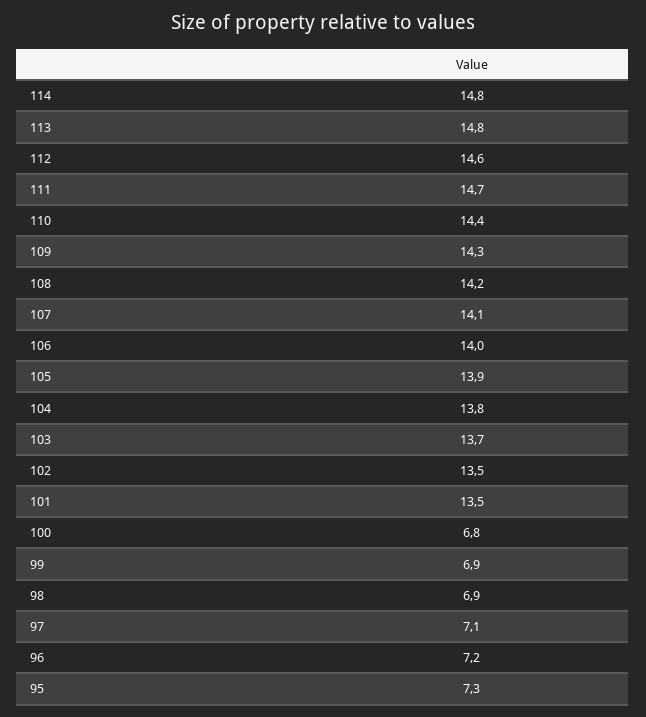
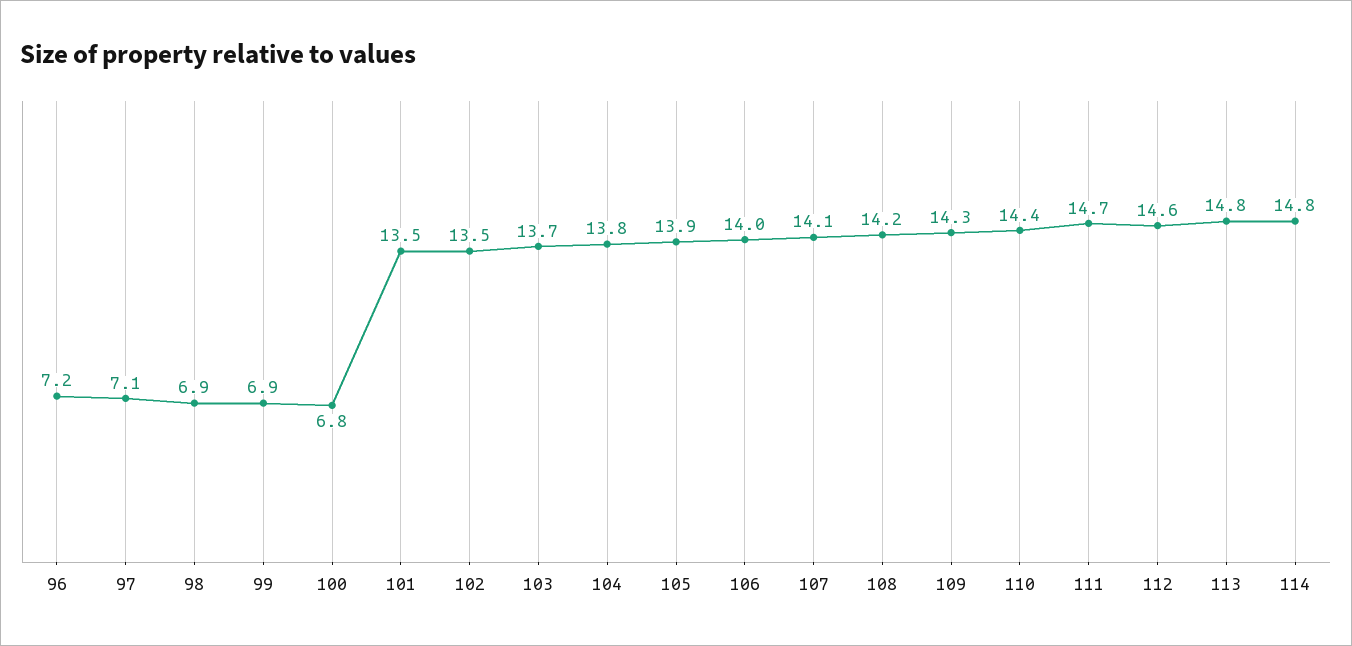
95: 7.3 -> none

